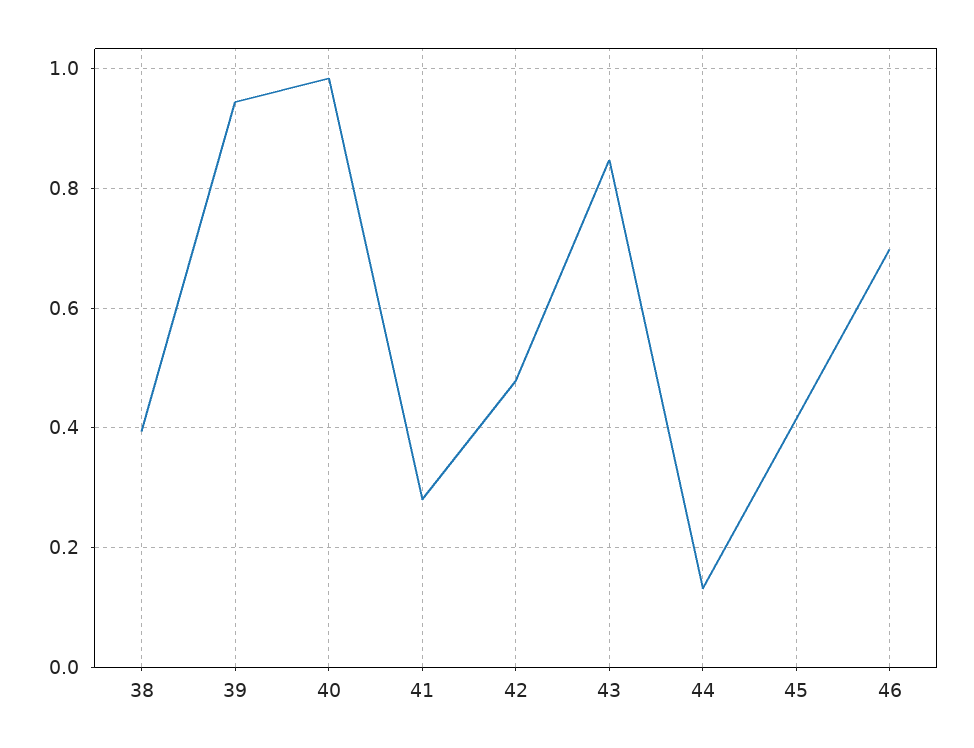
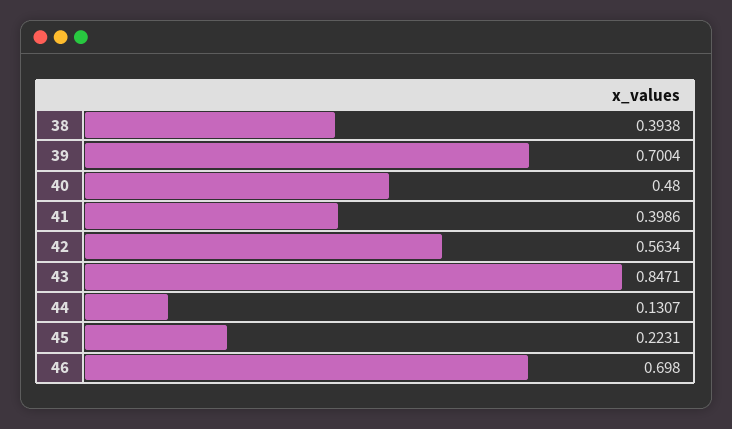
39: 0.94 -> 0.7004
40: 0.98 -> 0.48
41: 0.28 -> 0.3986
42: 0.48 -> 0.5634
45: 0.42 -> 0.2231

